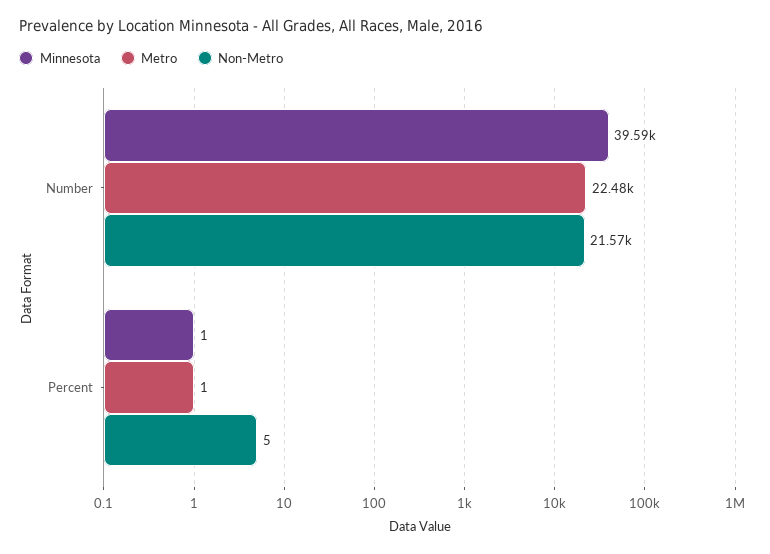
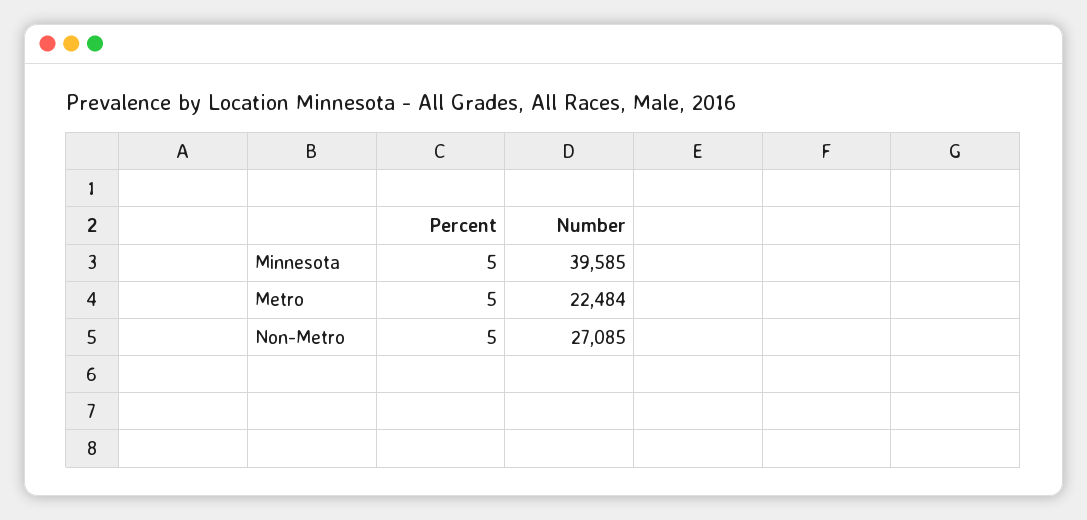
Non-Metro, Number: 21570 -> 27085
Minnesota, Percent: 1 -> 5
Metro, Percent: 1 -> 5

